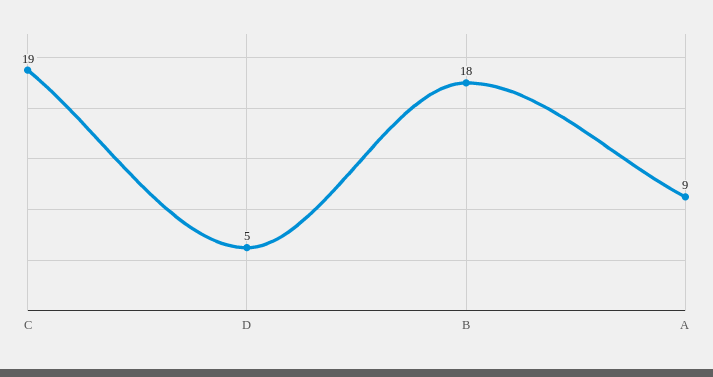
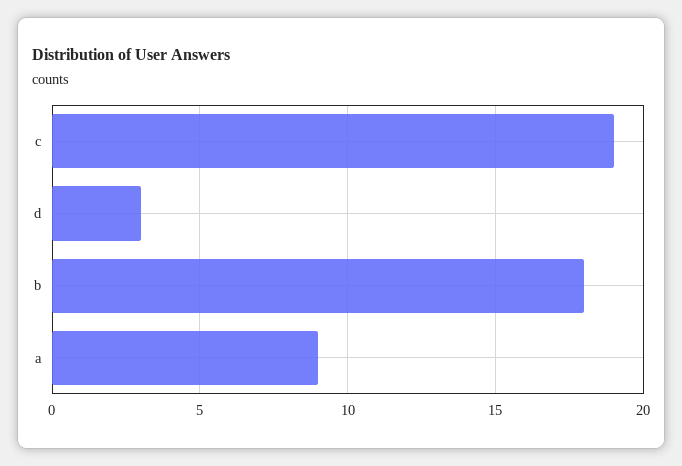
D: 5 -> 3

